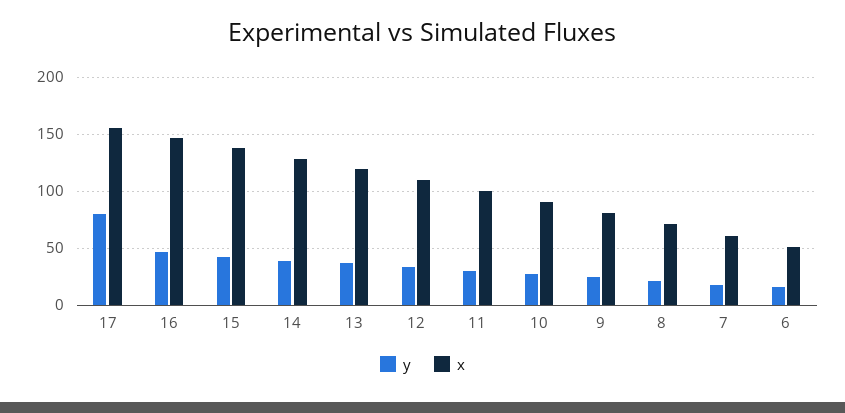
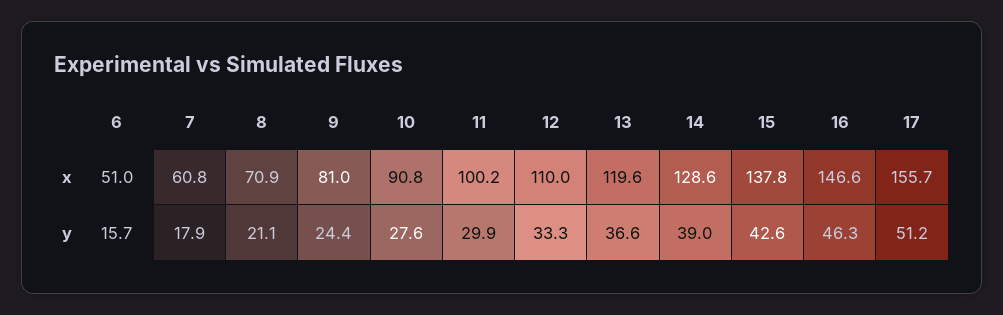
y, 17: 80 -> 51.2

